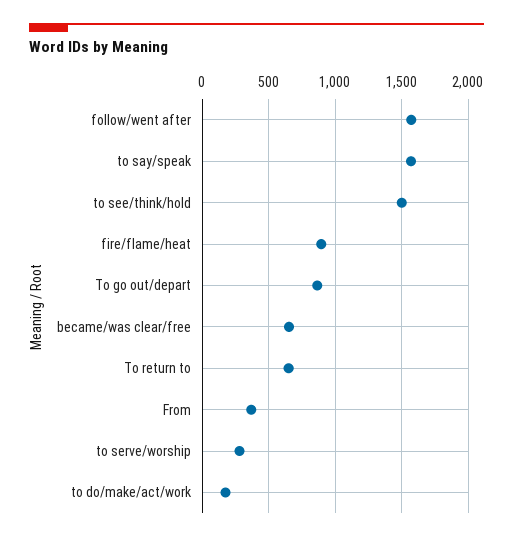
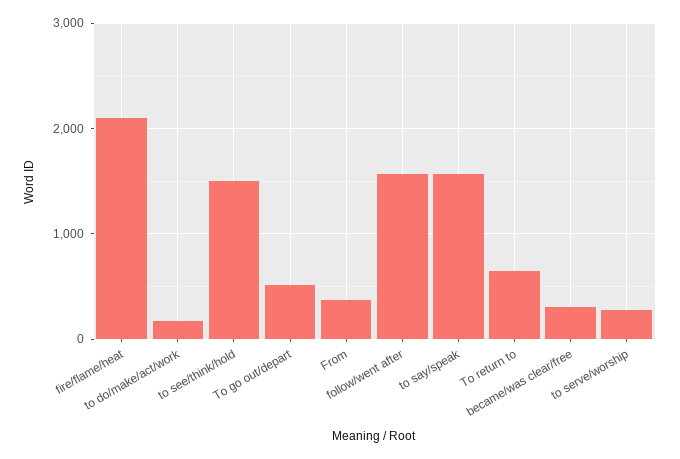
fire/flame/heat: 900 -> 2100
To go out/depart: 850 -> 500
became/was clear/free: 650 -> 300

